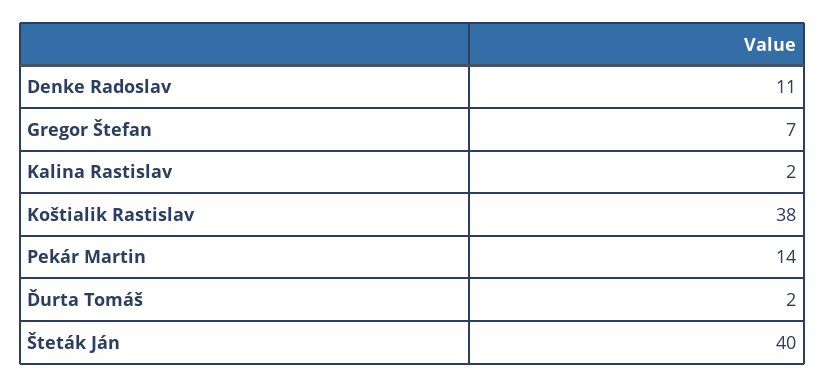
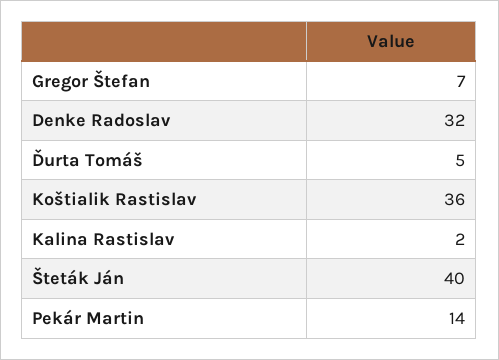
Denke Radoslav: 11 -> 32
Koštialik Rastislav: 38 -> 36
Ďurta Tomáš: 2 -> 5

